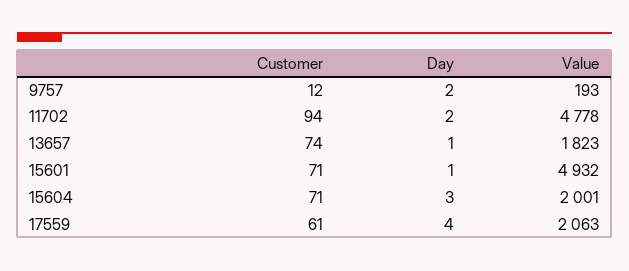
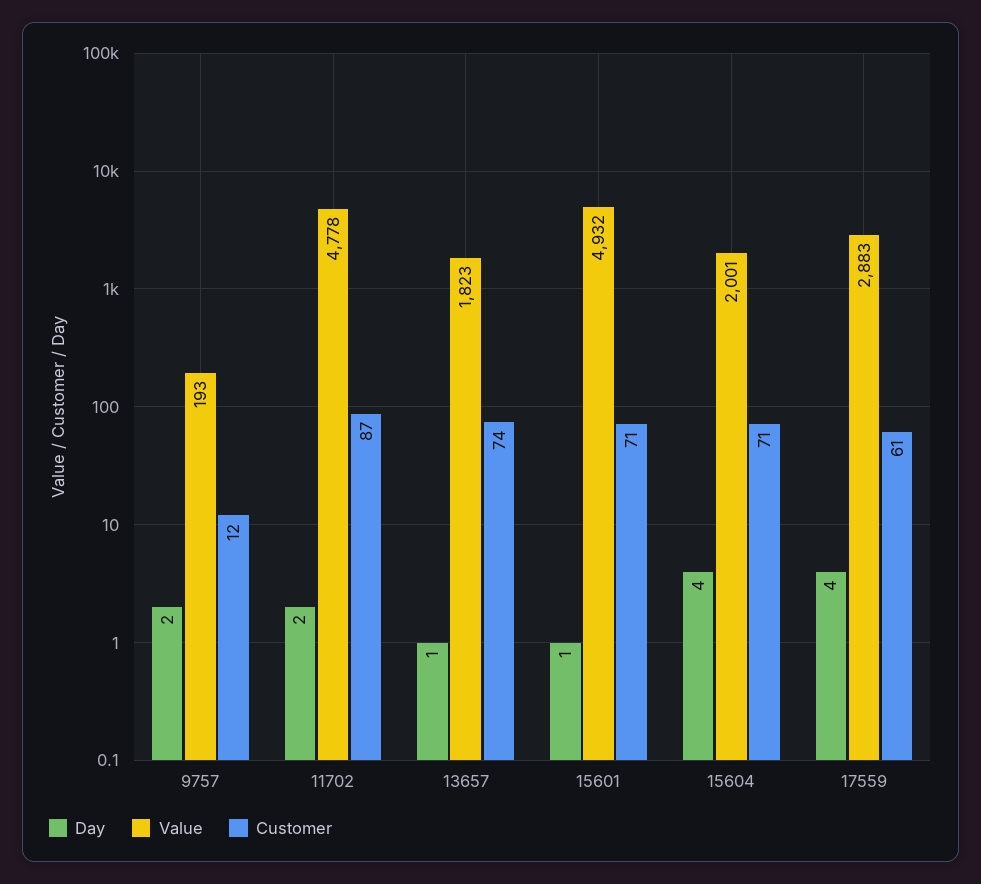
Customer, 11702: 94 -> 87
Day, 15604: 3 -> 4
Value, 17559: 2063 -> 2883

